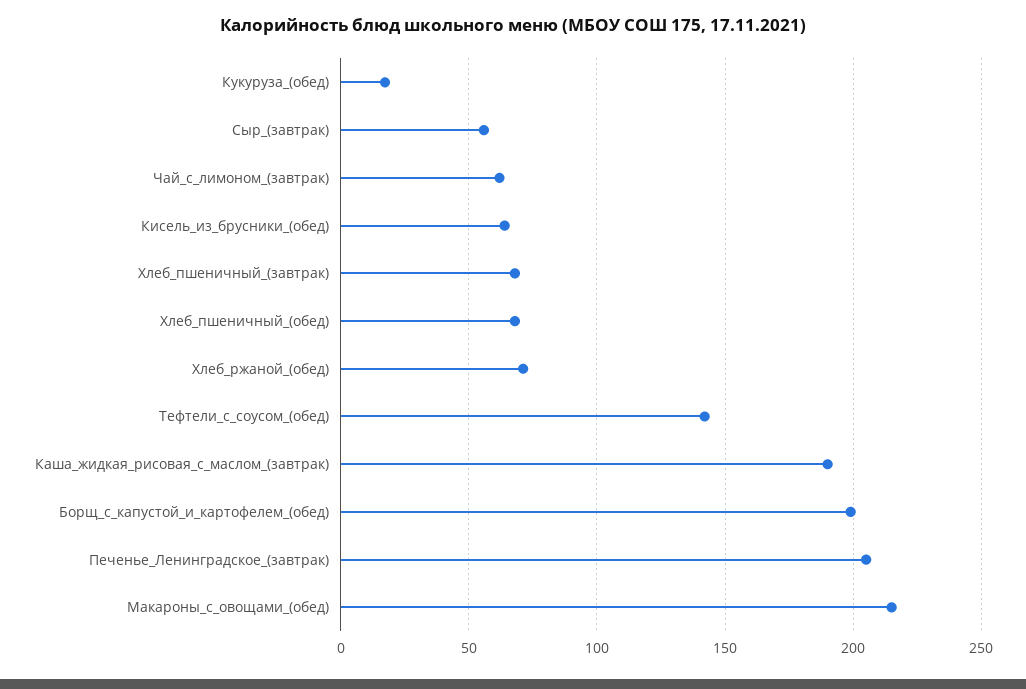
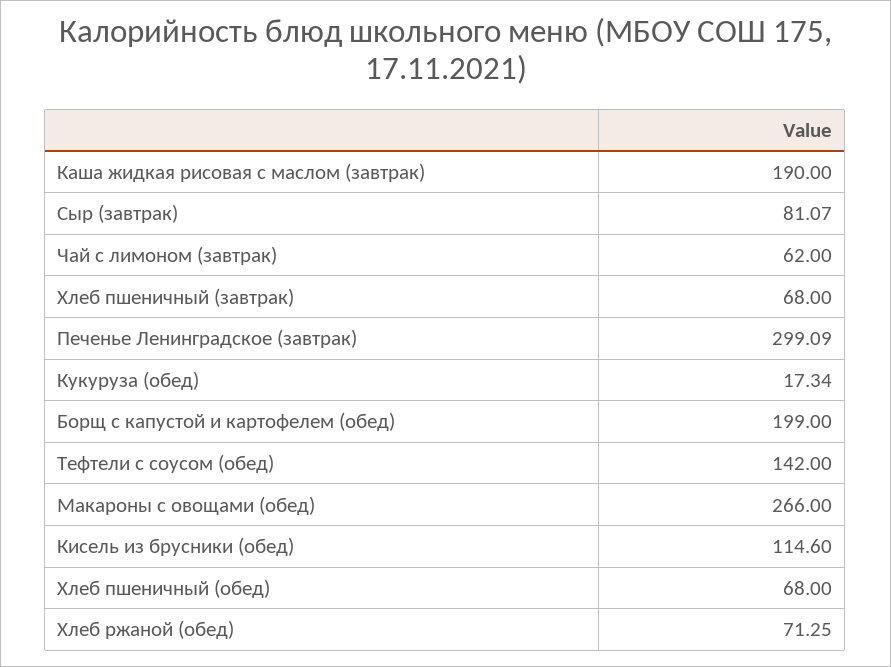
Сыр_(завтрак): 55 -> 81.07
Кисель_из_брусники_(обед): 65 -> 114.6
Печенье_Ленинградское_(завтрак): 205 -> 299.09
Макароны_с_овощами_(обед): 215 -> 266

